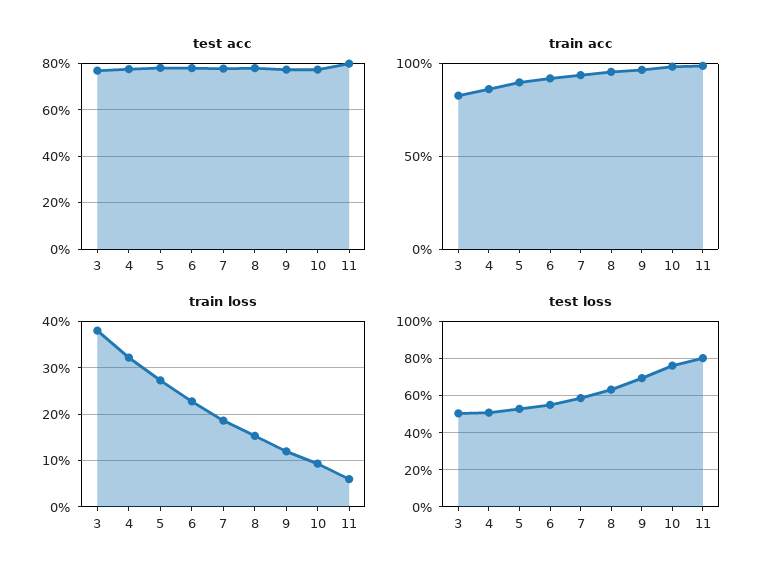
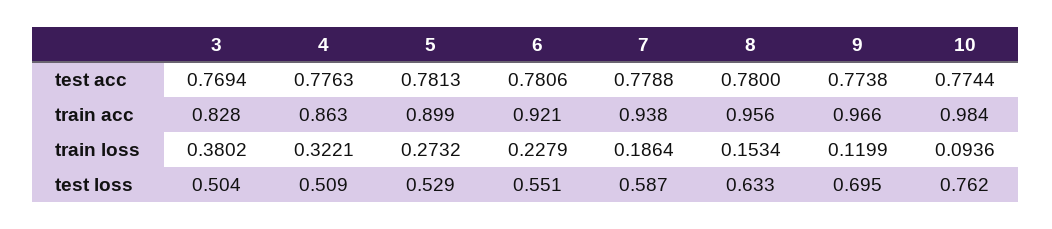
test acc, 11: 0.8 -> none
train acc, 11: 1 -> none
train loss, 11: 0.06 -> none
test loss, 11: 0.8 -> none

